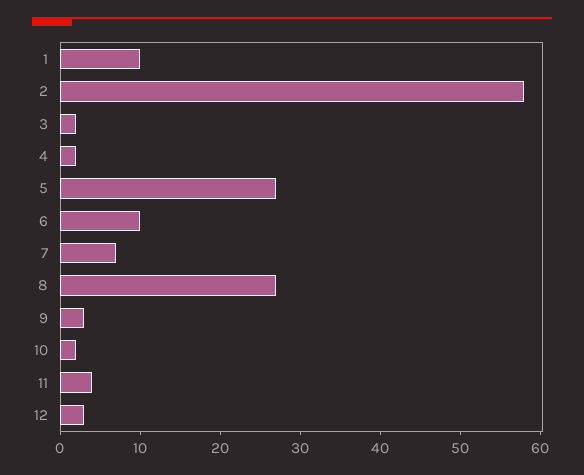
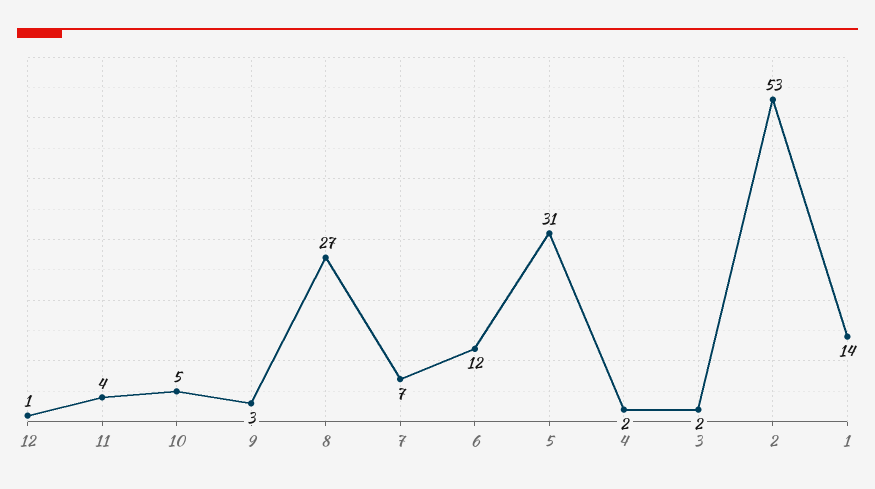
1: 10 -> 14
2: 58 -> 53
5: 27 -> 31
6: 10 -> 12
10: 2 -> 5
12: 3 -> 1

